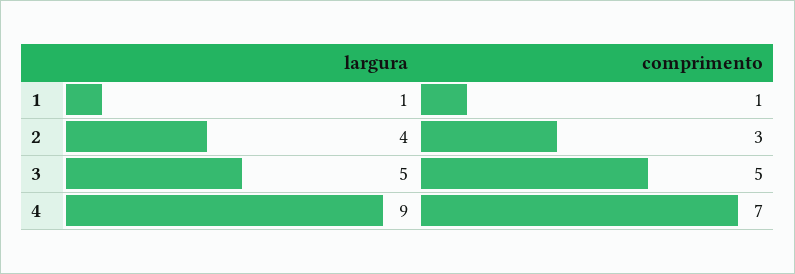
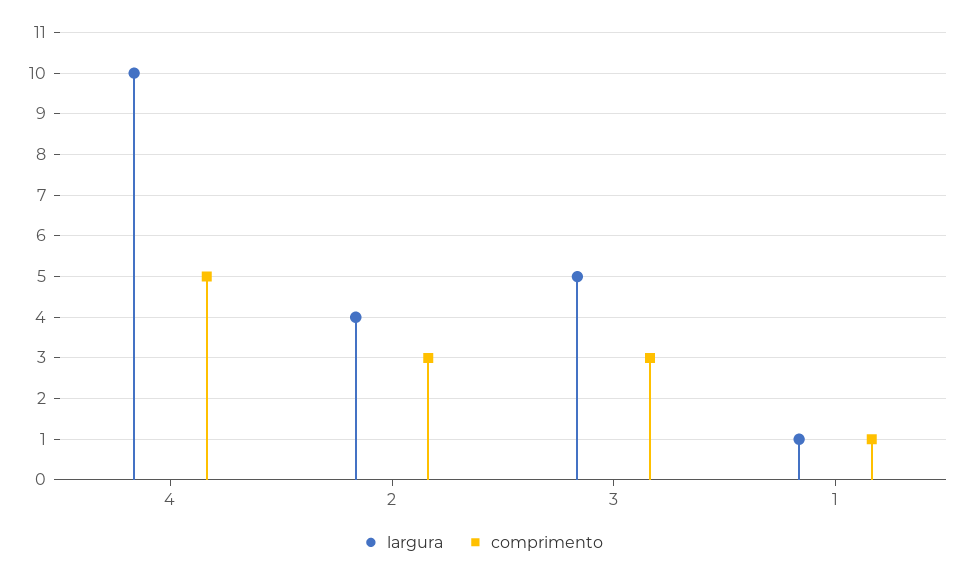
comprimento, 3: 5 -> 3
largura, 4: 9 -> 10
comprimento, 4: 7 -> 5

